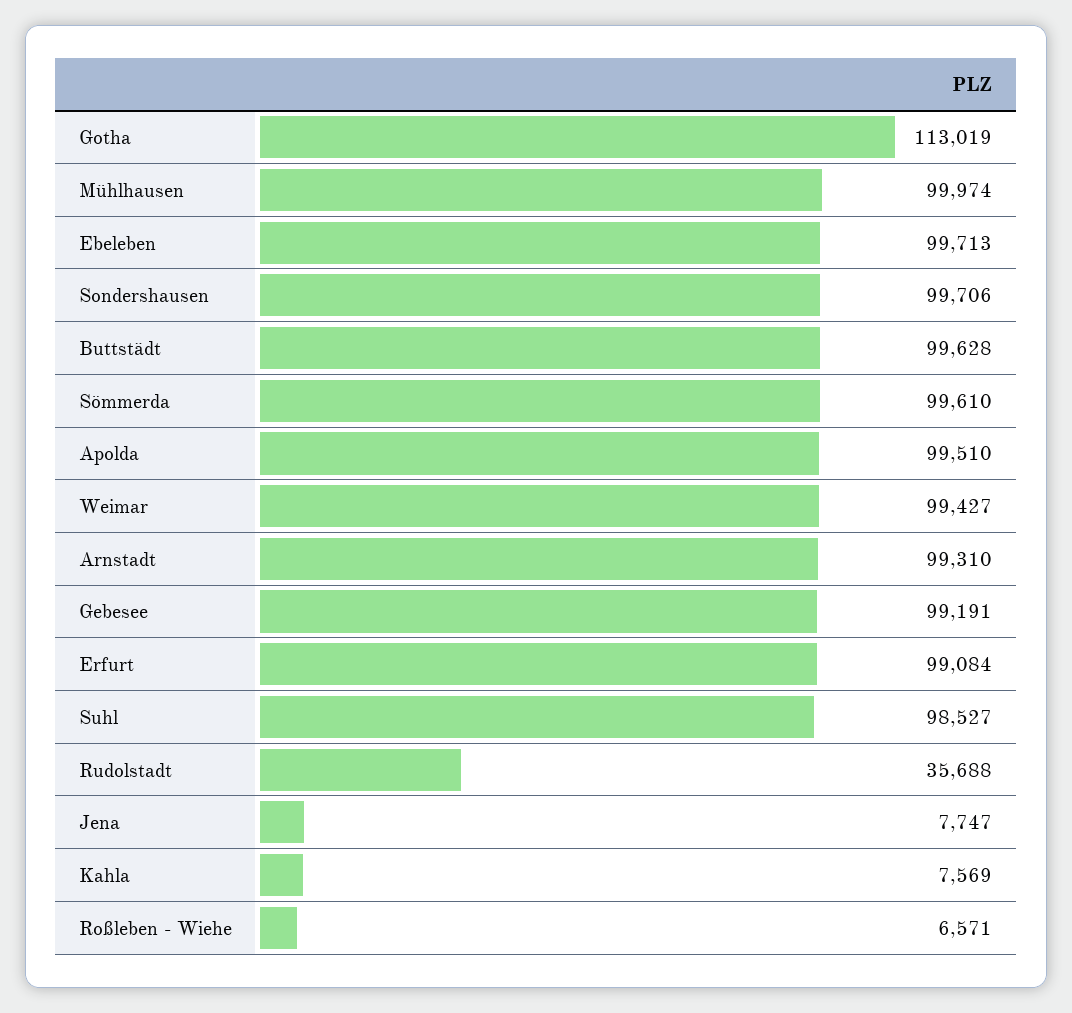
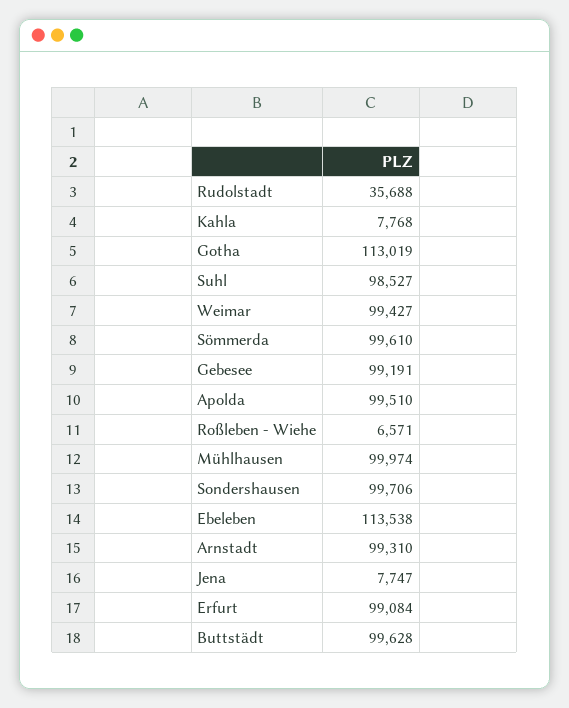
Ebeleben: 99713 -> 113538
Kahla: 7569 -> 7768

